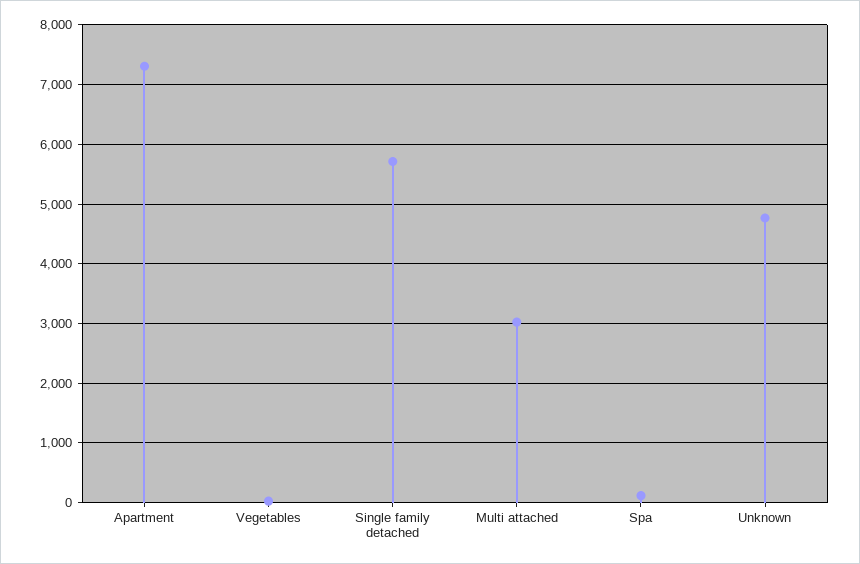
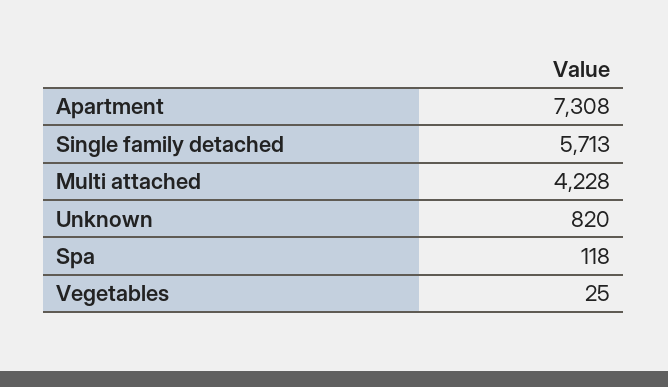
Multi attached: 3000 -> 4228
Unknown: 4800 -> 820

